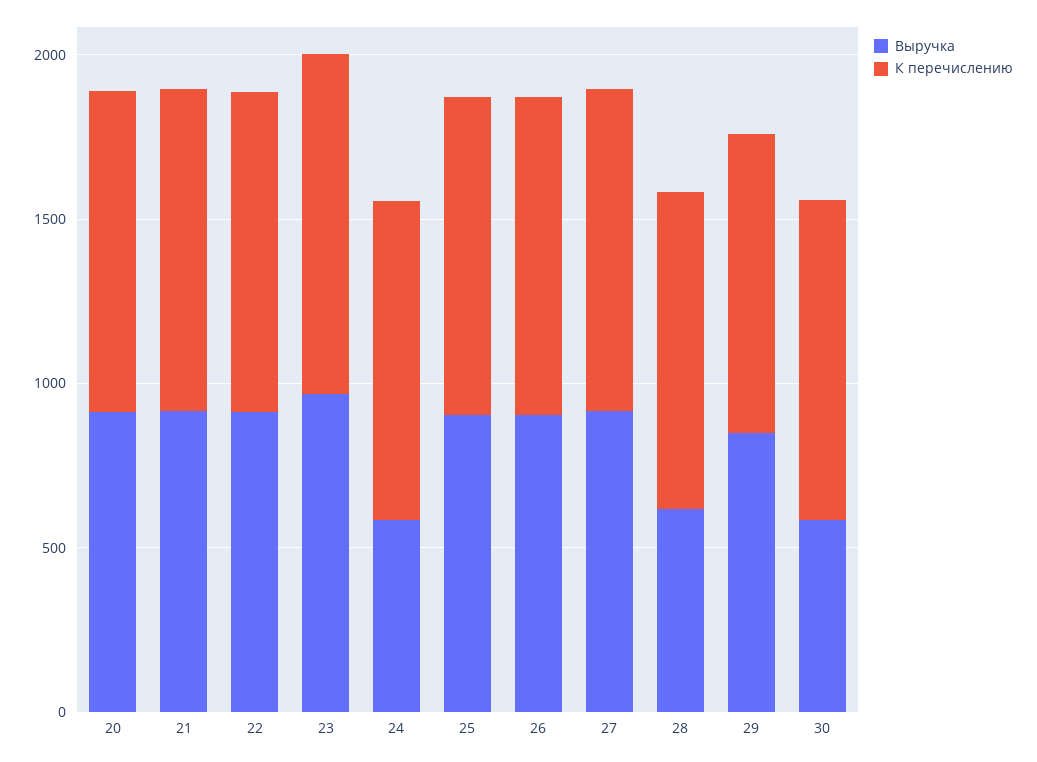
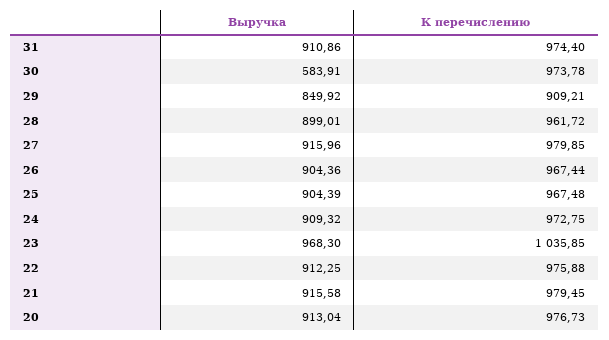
Выручка, 24: 600 -> 909.32
Выручка, 28: 600 -> 899.01
Выручка, 31: none -> 910.86
К перечислению, 31: none -> 974.4

